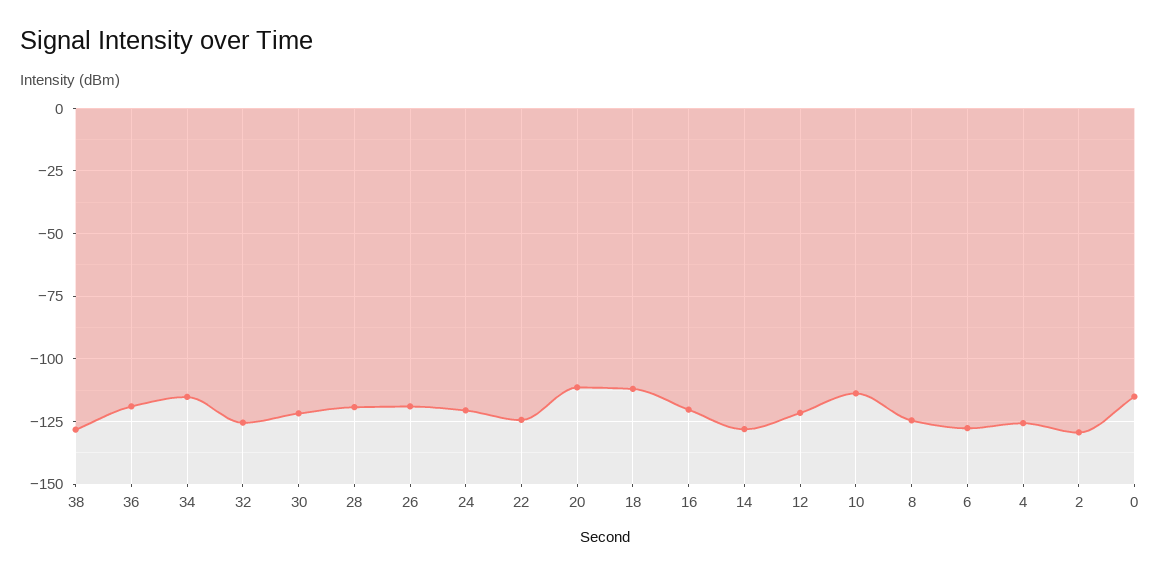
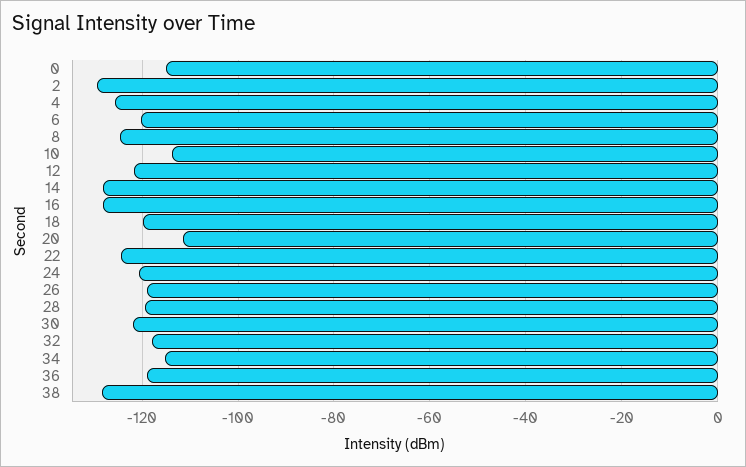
32: -125 -> -118
18: -112.5 -> -120
16: -120 -> -128
6: -127.5 -> -120

